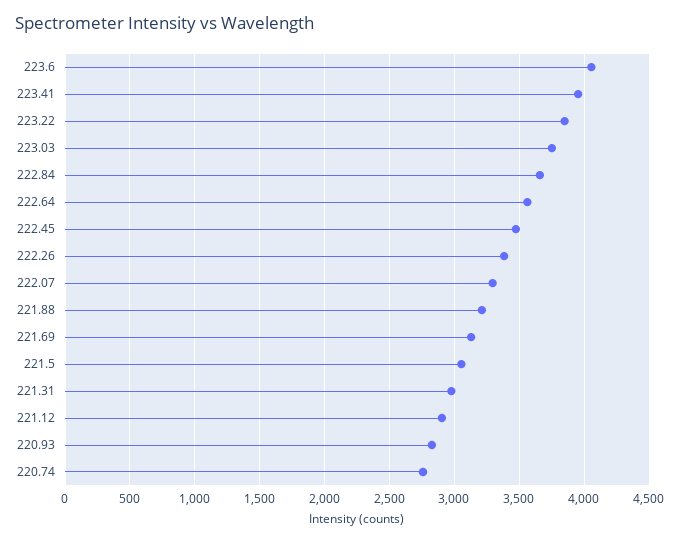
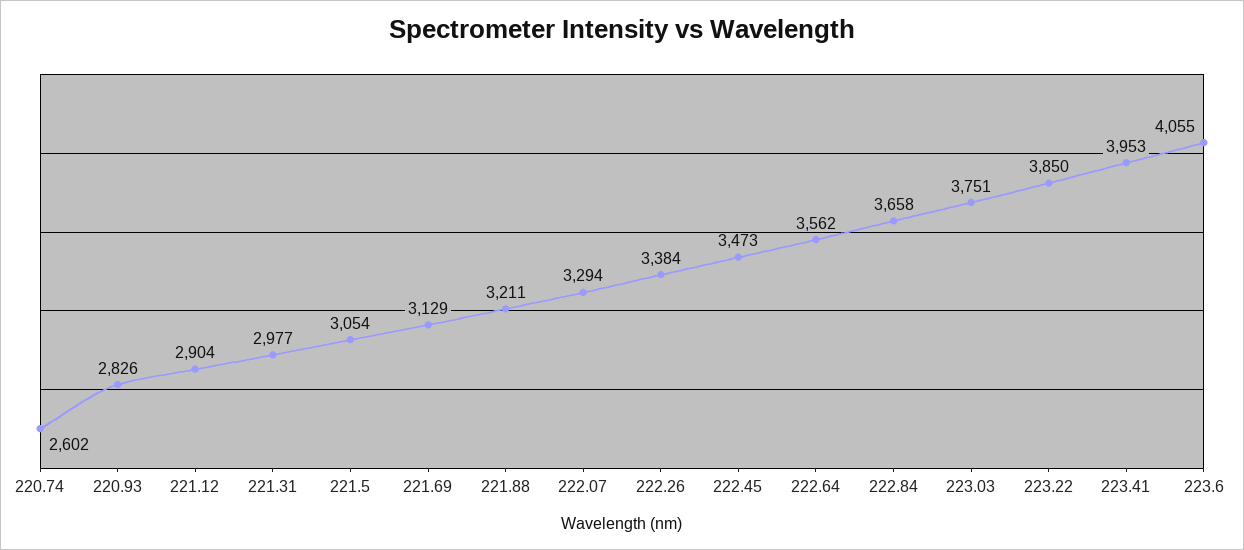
220.74: 2750 -> 2602

